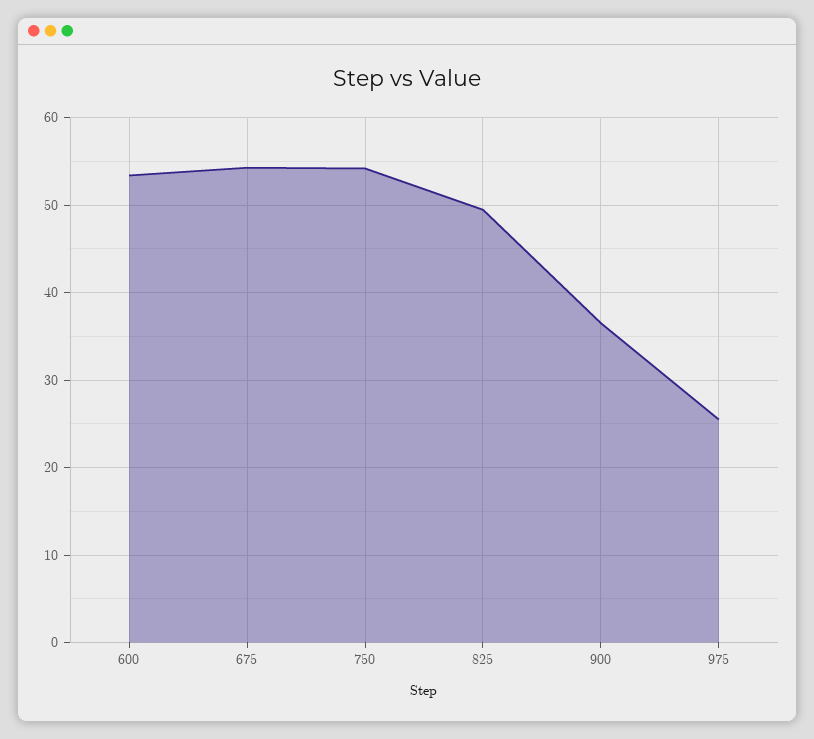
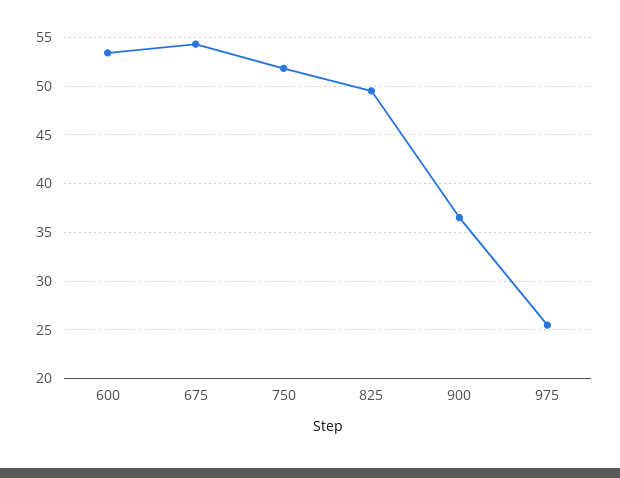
750: 54 -> 52

